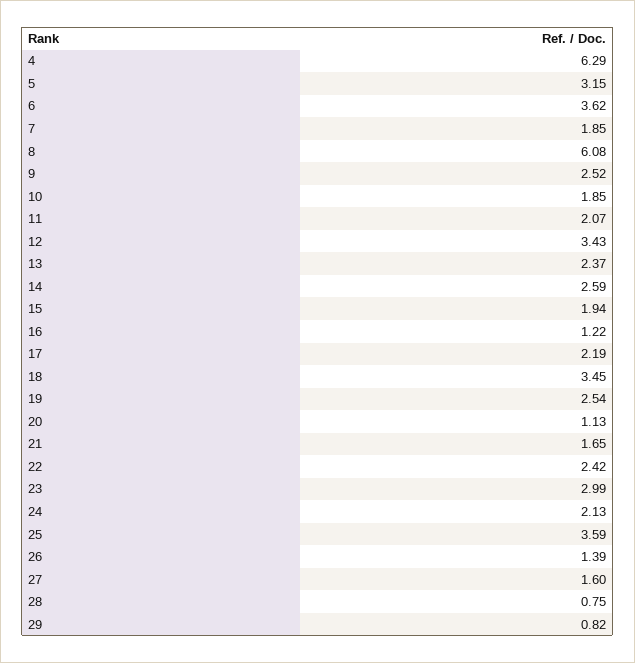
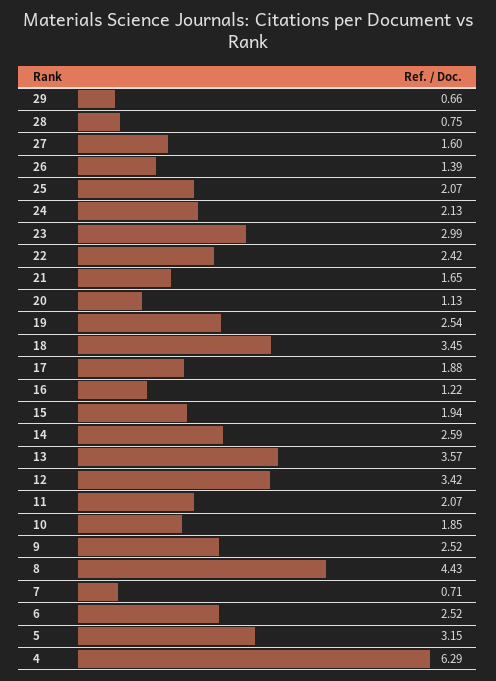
6: 3.62 -> 2.52
7: 1.85 -> 0.71
8: 6.08 -> 4.43
12: 3.43 -> 3.42
13: 2.37 -> 3.57
17: 2.19 -> 1.88
25: 3.59 -> 2.07
29: 0.82 -> 0.66

